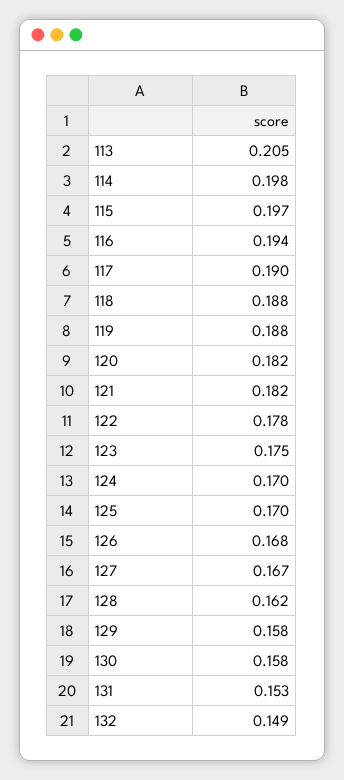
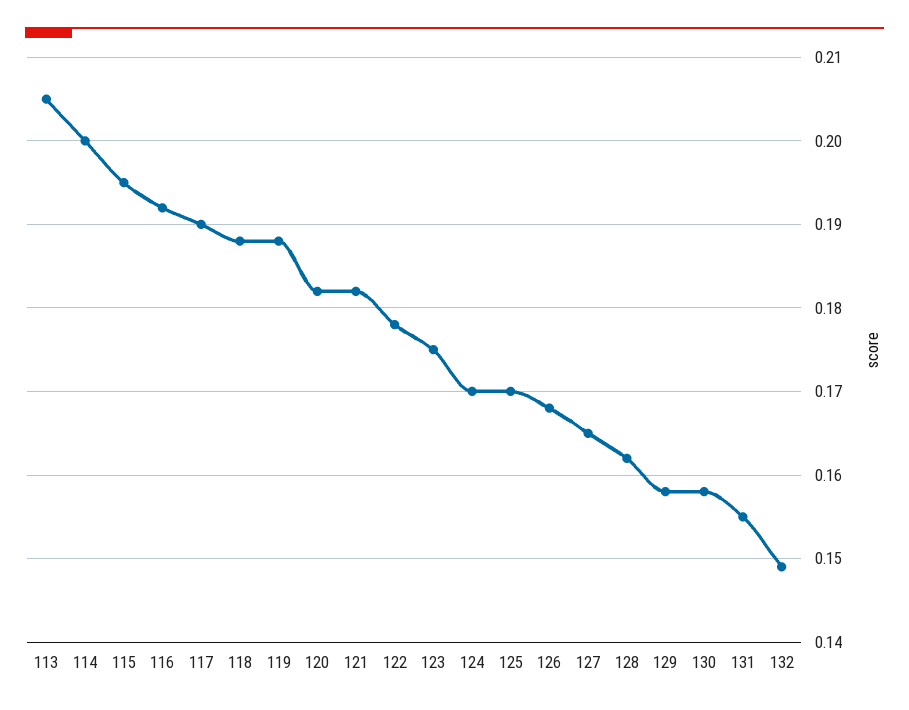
114: 0.198 -> 0.2
115: 0.197 -> 0.195
116: 0.194 -> 0.192
127: 0.167 -> 0.165
131: 0.153 -> 0.155

